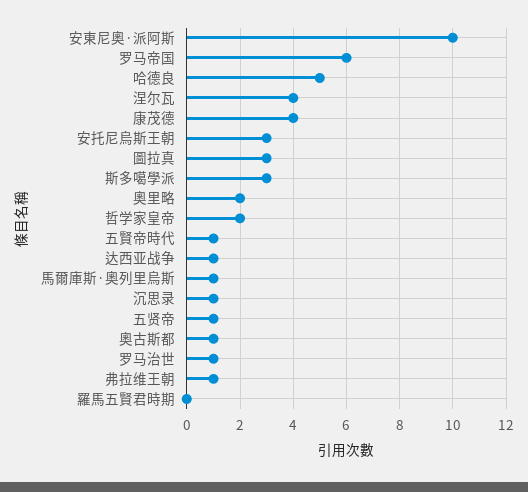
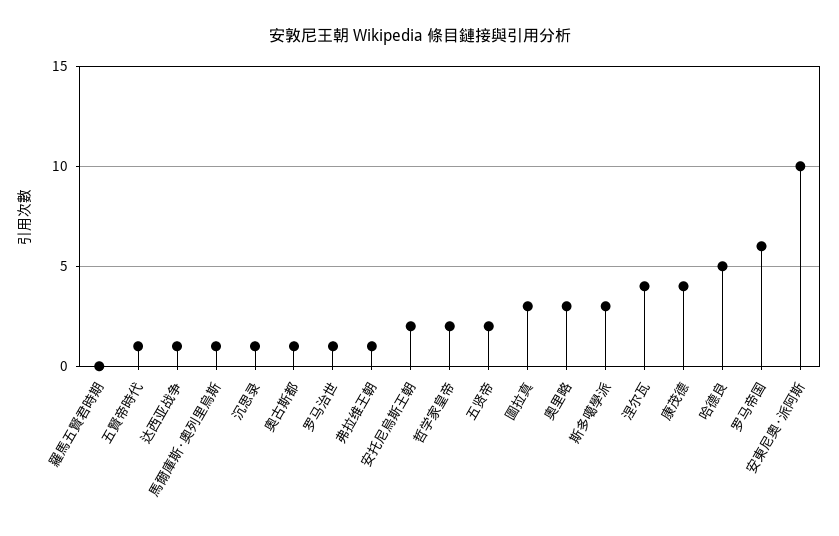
安托尼烏斯王朝: 3 -> 2
奧里略: 2 -> 3
五贤帝: 1 -> 2

